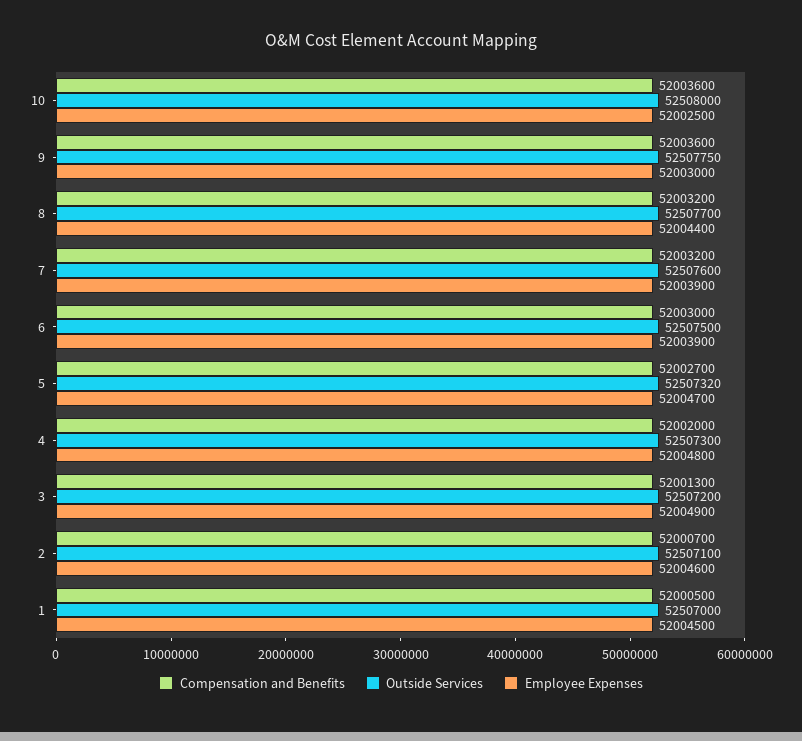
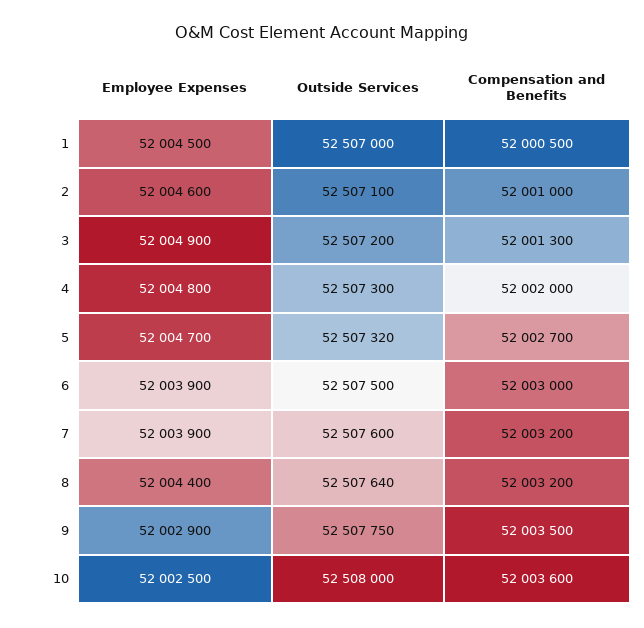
Compensation and Benefits, 9: 52003600 -> 52003500
Employee Expenses, 9: 52003000 -> 52002900
Outside Services, 8: 52507700 -> 52507640
Compensation and Benefits, 2: 52000700 -> 52001000

